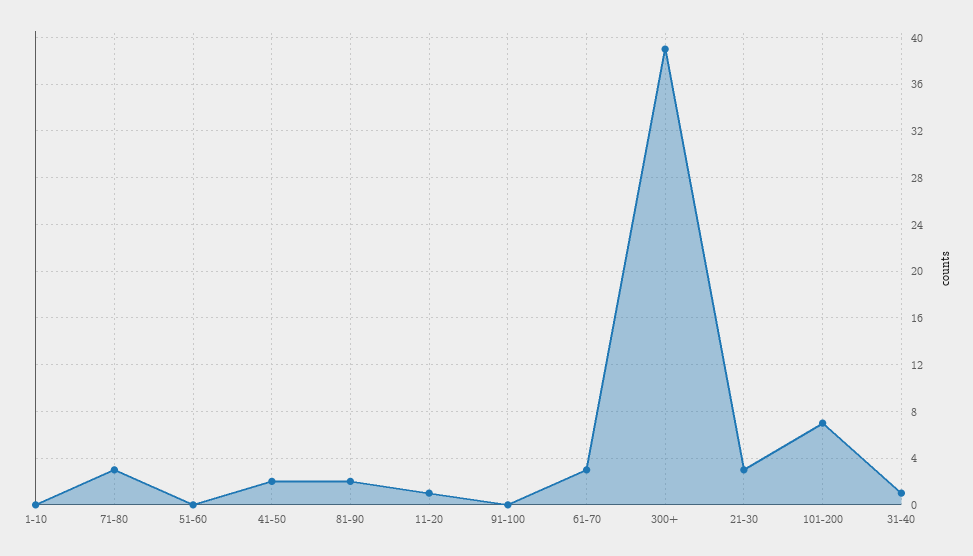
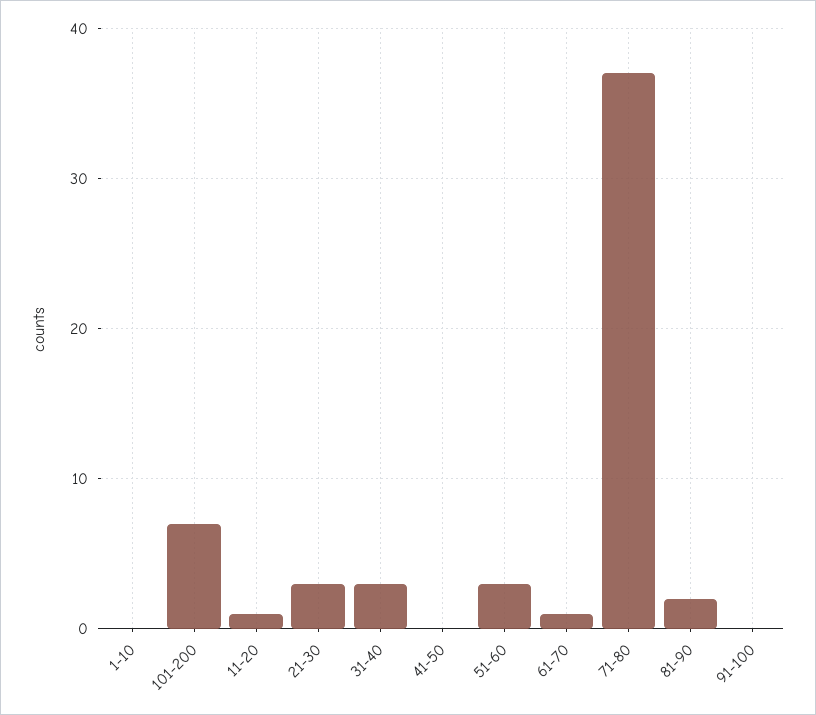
71-80: 3 -> 37
51-60: 0 -> 3
41-50: 2 -> 0
61-70: 3 -> 1
300+: 39 -> none
31-40: 1 -> 3

